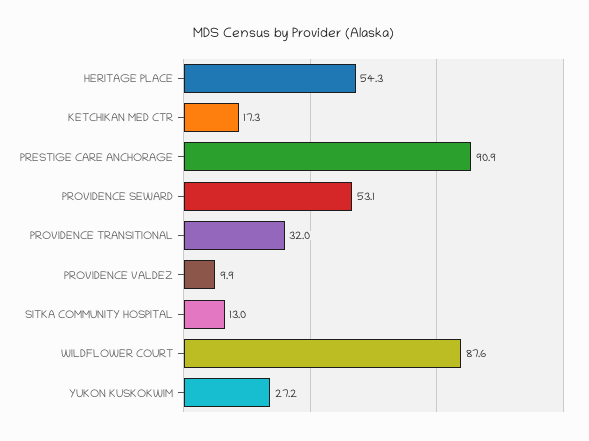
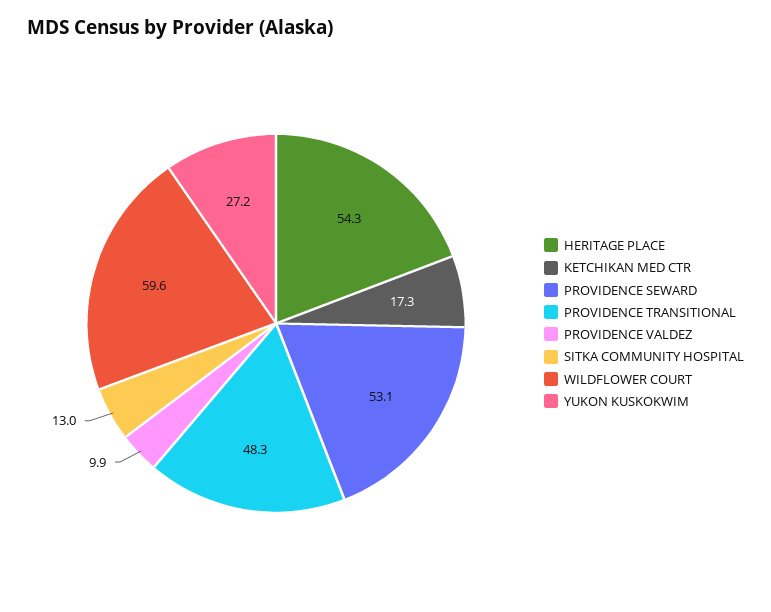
PRESTIGE CARE ANCHORAGE: 90.9 -> none
PROVIDENCE TRANSITIONAL: 32 -> 48.3
WILDFLOWER COURT: 87.6 -> 59.6

